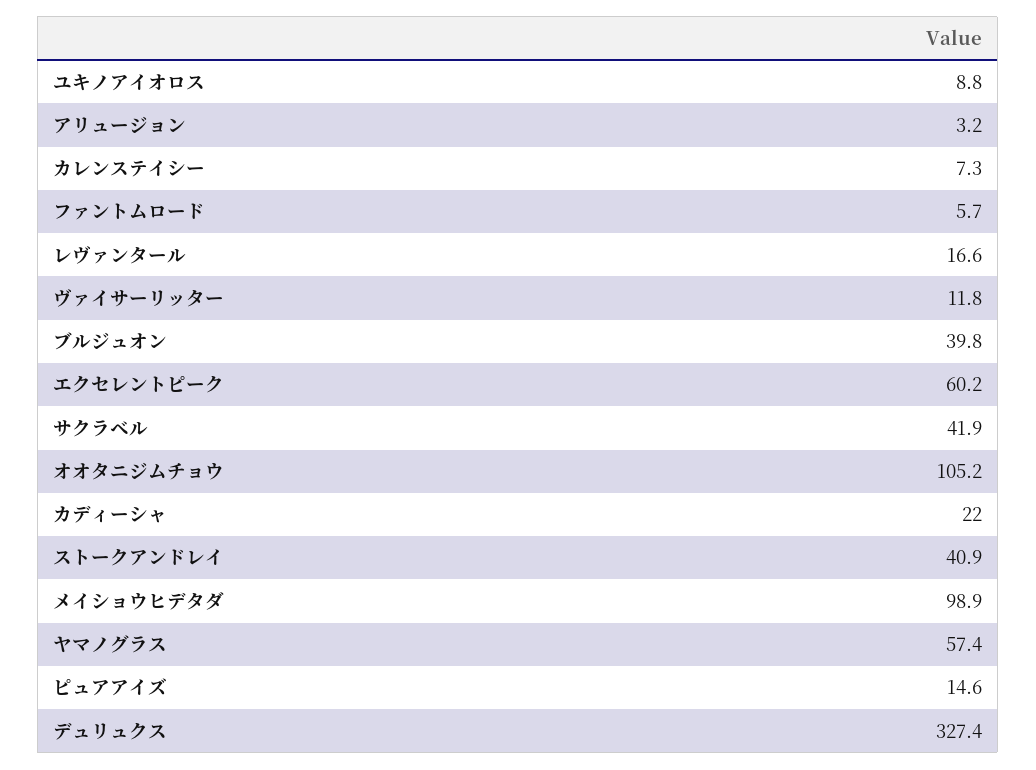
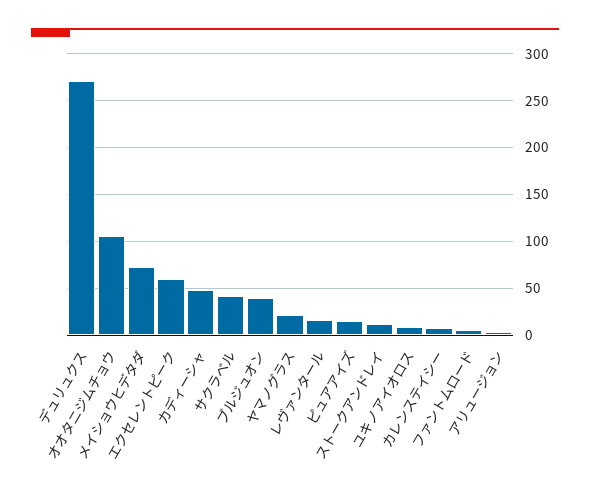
ヴァイサーリッター: 11.8 -> none
カディーシャ: 22 -> 50
ストークアンドレイ: 40.9 -> 10
メイショウヒデタダ: 98.9 -> 70
ヤマノグラス: 57.4 -> 20
デュリュクス: 327.4 -> 270

